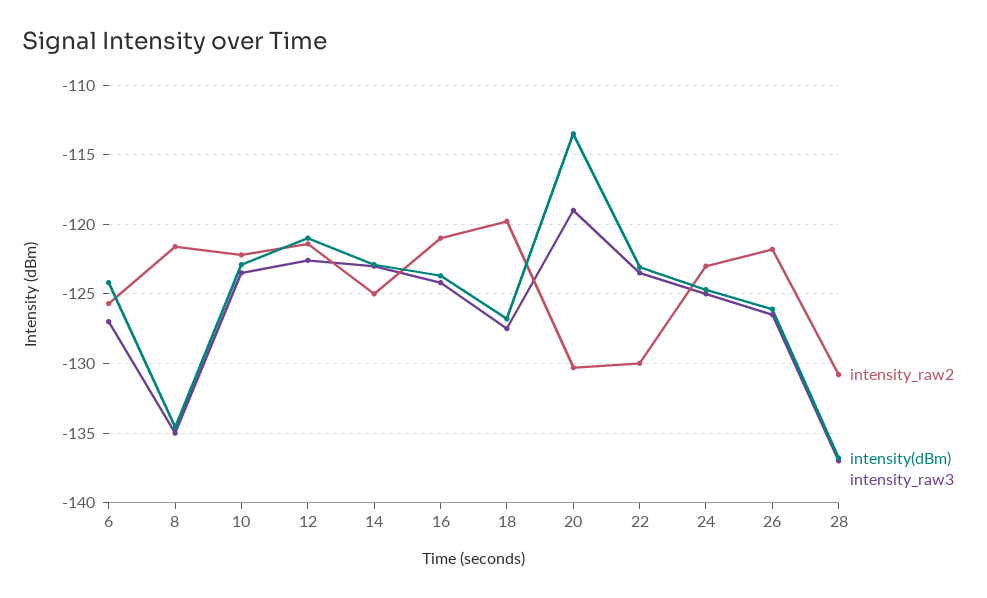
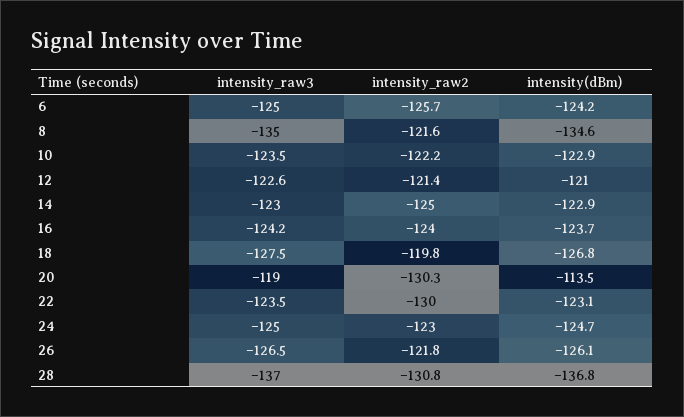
intensity_raw3, 6: -127 -> -125
intensity_raw2, 16: -121 -> -124

